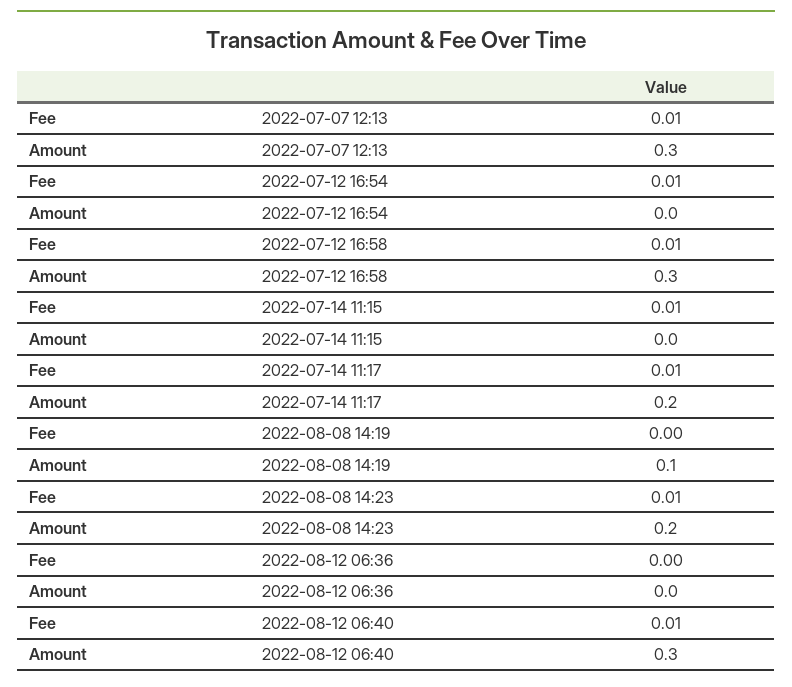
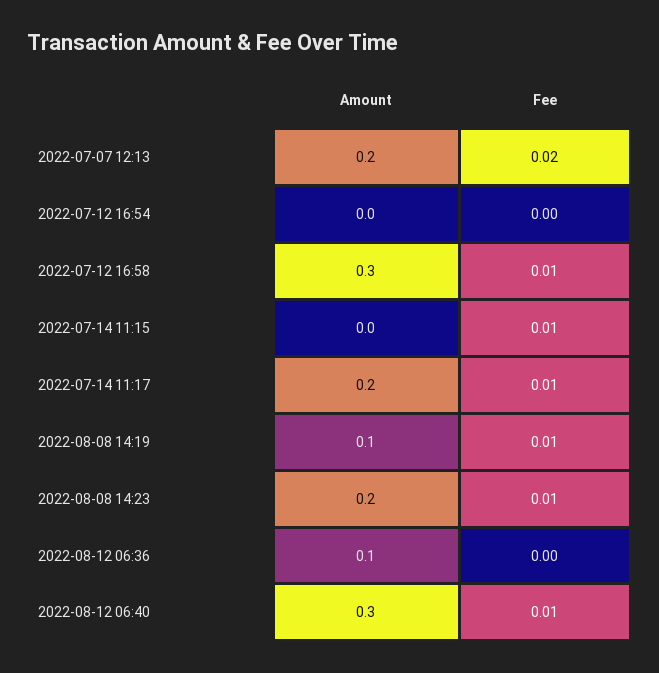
Fee, 2022-07-07 12:13: 0.01 -> 0.02
Amount, 2022-07-07 12:13: 0.3 -> 0.2
Fee, 2022-07-12 16:54: 0.01 -> 0
Fee, 2022-08-08 14:19: 0 -> 0.01
Amount, 2022-08-12 06:36: 0 -> 0.1

